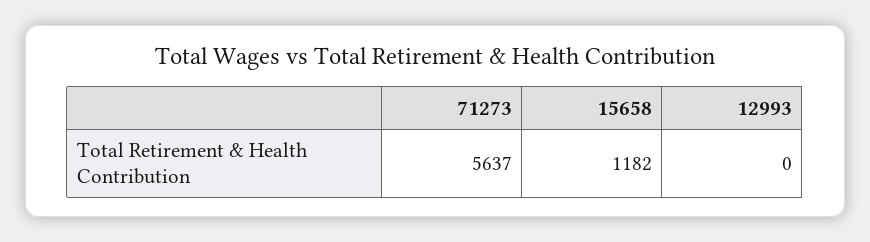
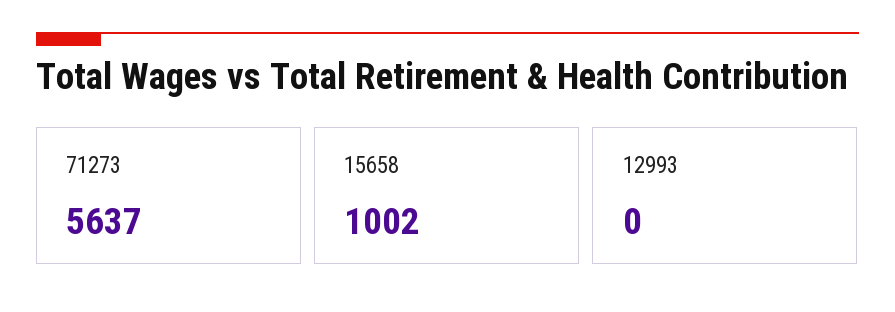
15658: 1182 -> 1002

